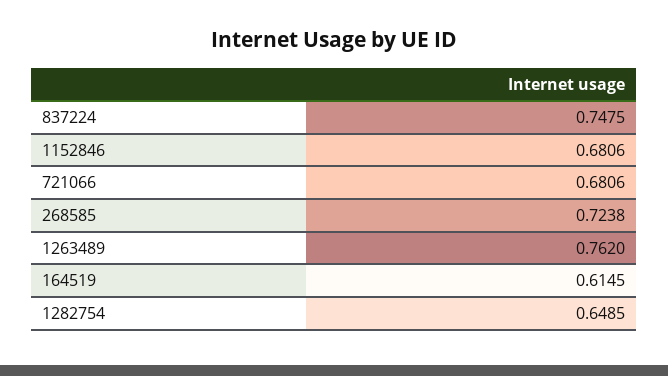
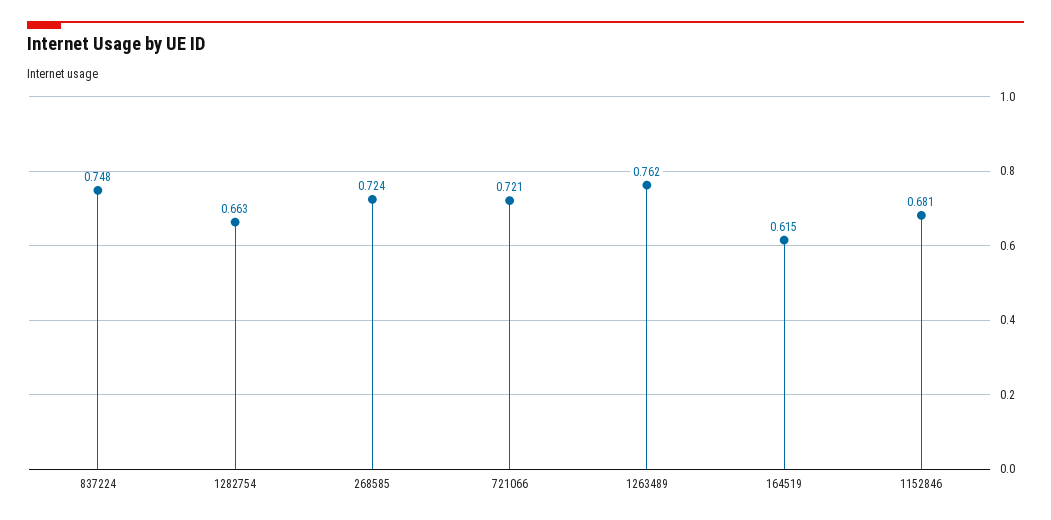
721066: 0.6806 -> 0.721
1282754: 0.6485 -> 0.663

